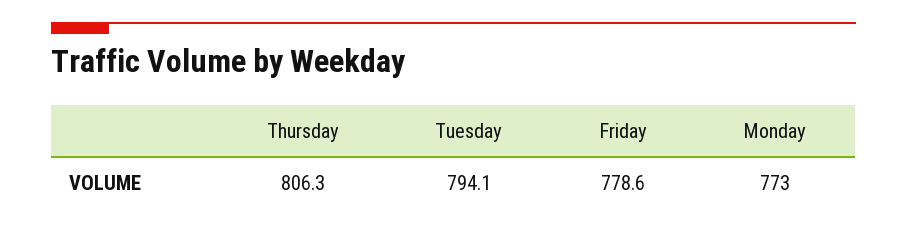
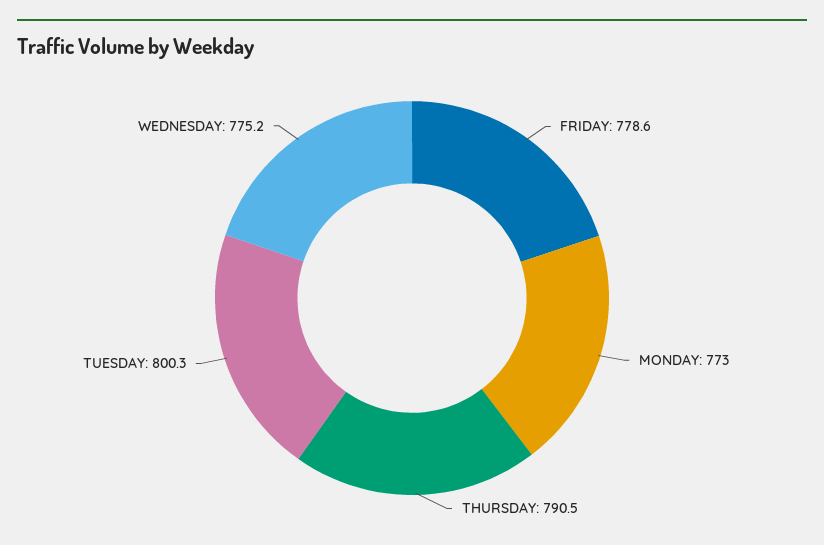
Thursday: 806.3 -> 790.5
Tuesday: 794.1 -> 800.3
WEDNESDAY: none -> 775.2

